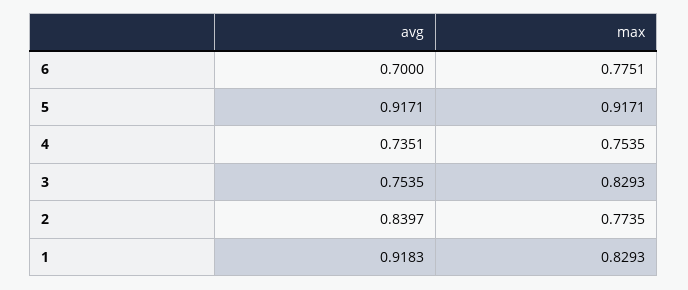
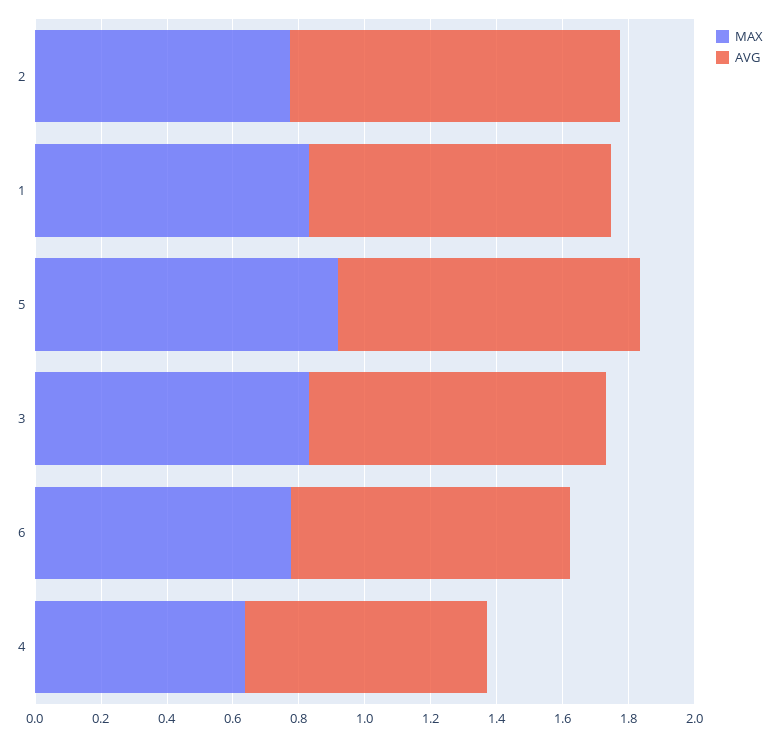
avg, 6: 0.7 -> 0.85
max, 4: 0.7535 -> 0.65
avg, 3: 0.7535 -> 0.9
avg, 2: 0.8397 -> 1

